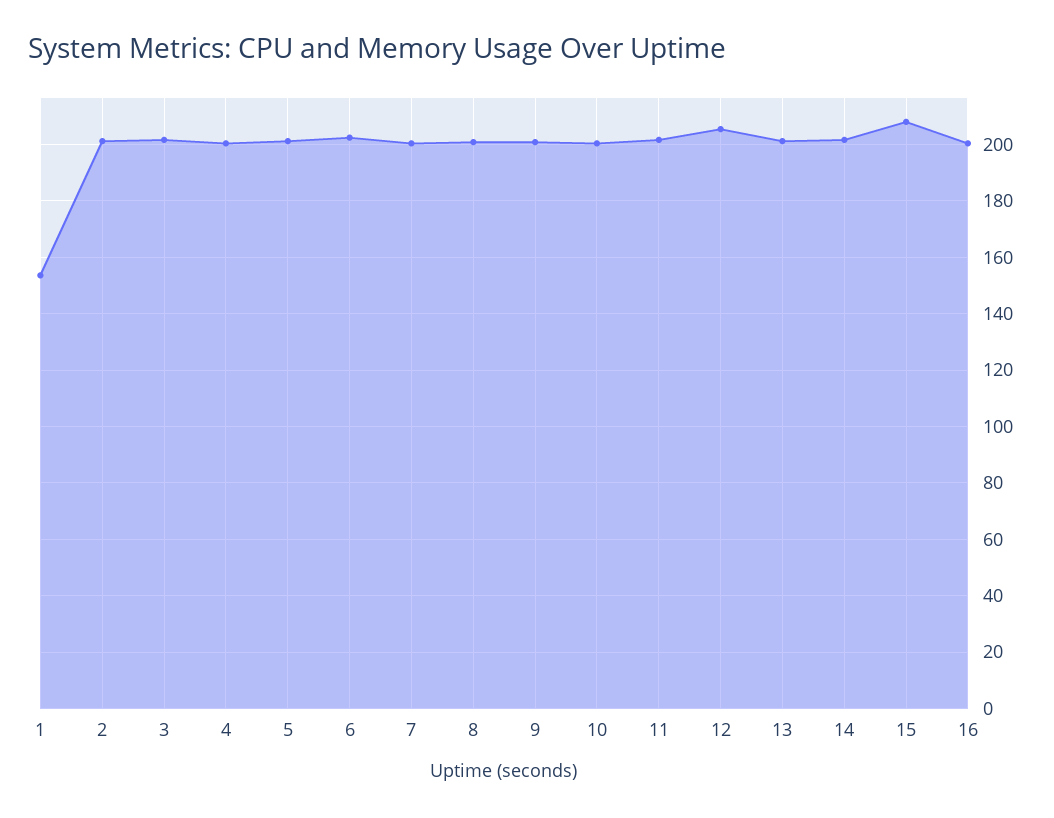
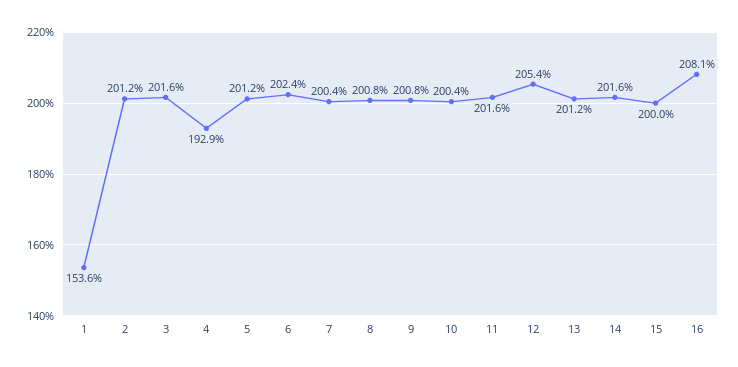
4: 200 -> 192.9
15: 207.5 -> 200
16: 200 -> 208.1

